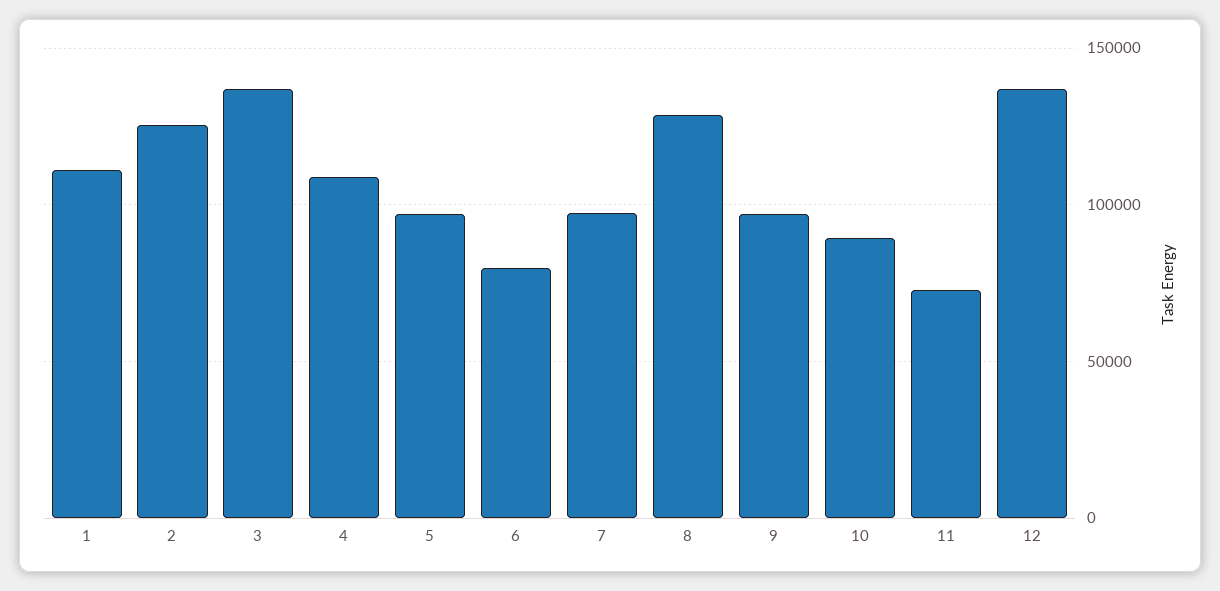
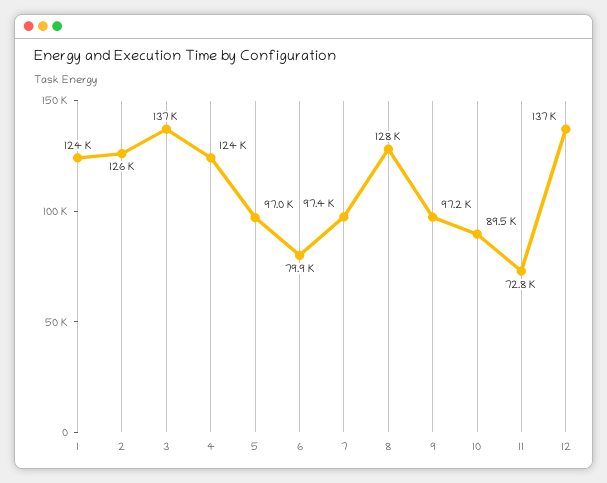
1: 110000 -> 124000
4: 110000 -> 124000

